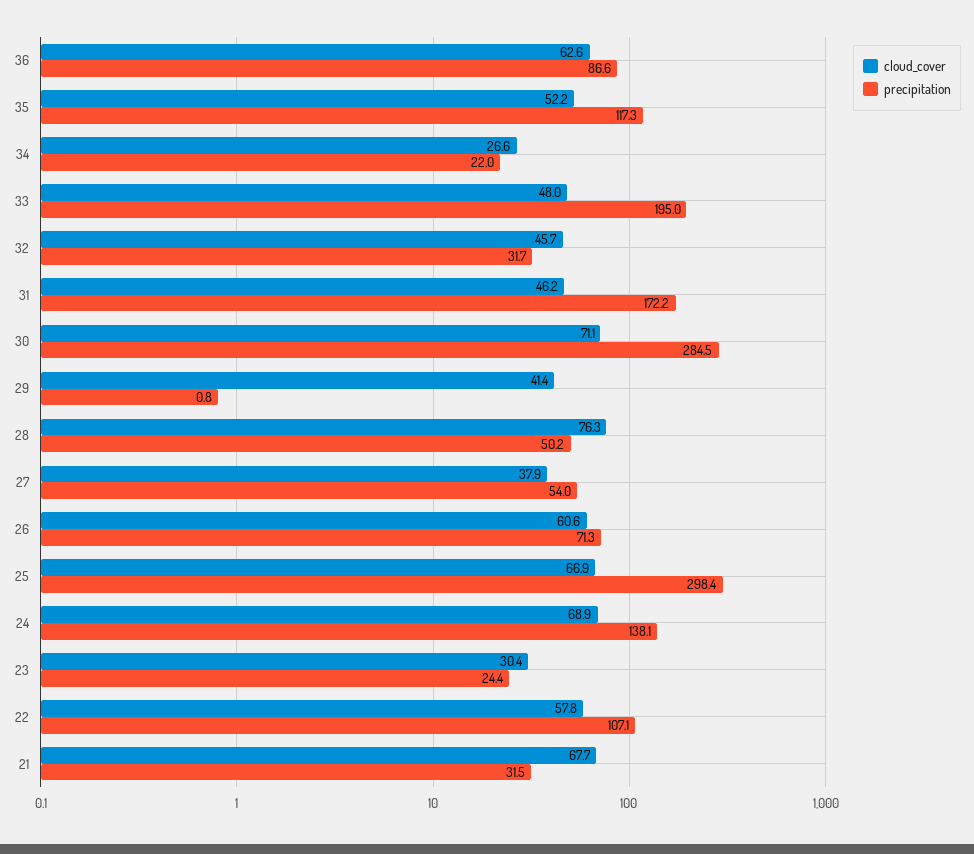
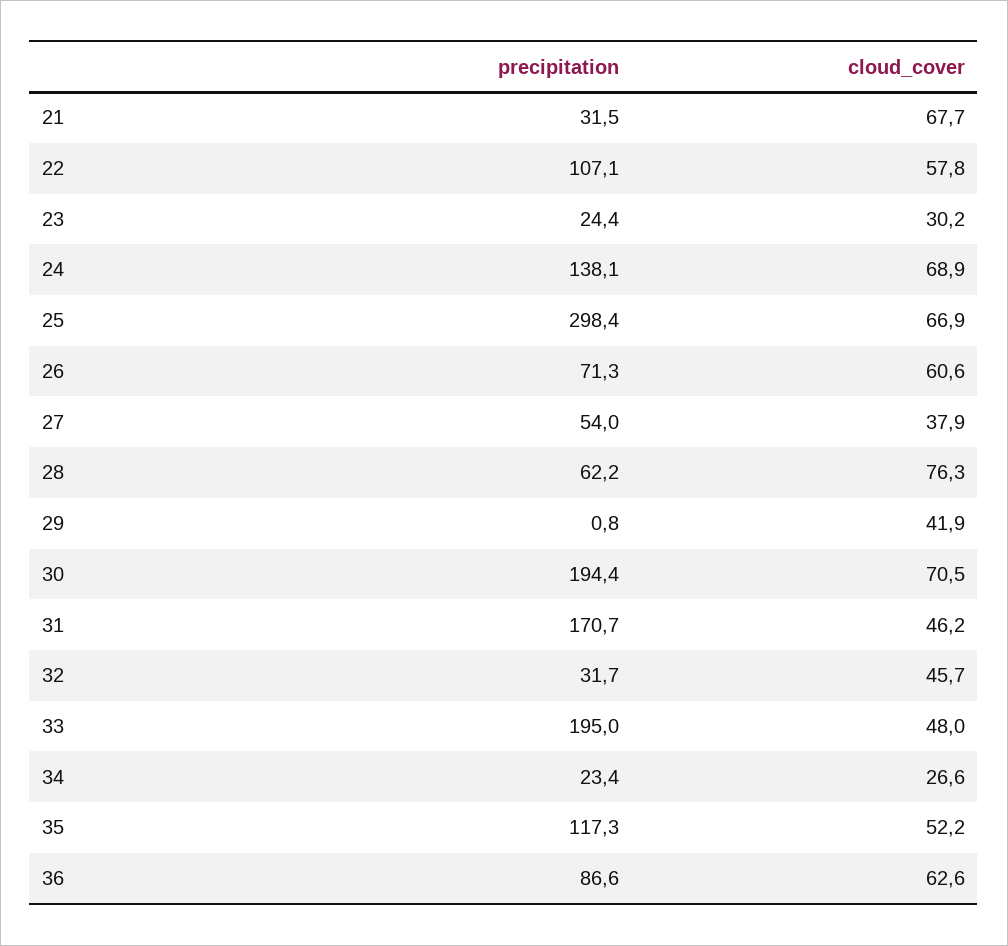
precipitation, 34: 22 -> 23.4
precipitation, 31: 172.2 -> 170.7
cloud_cover, 30: 71.1 -> 70.5
precipitation, 30: 284.5 -> 194.4
cloud_cover, 29: 41.4 -> 41.9
precipitation, 28: 50.2 -> 62.2
cloud_cover, 23: 30.4 -> 30.2

